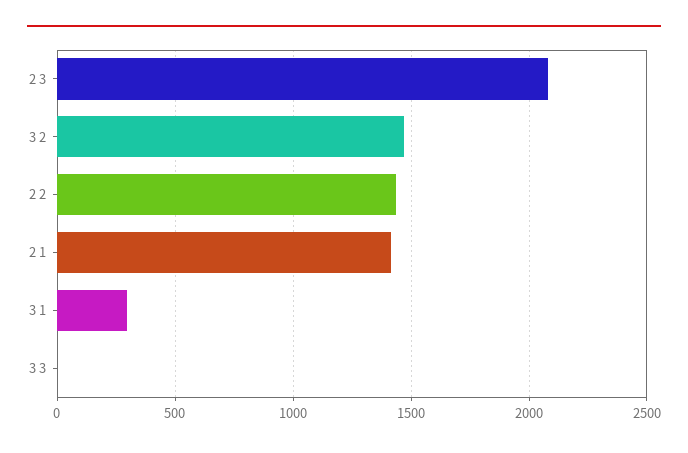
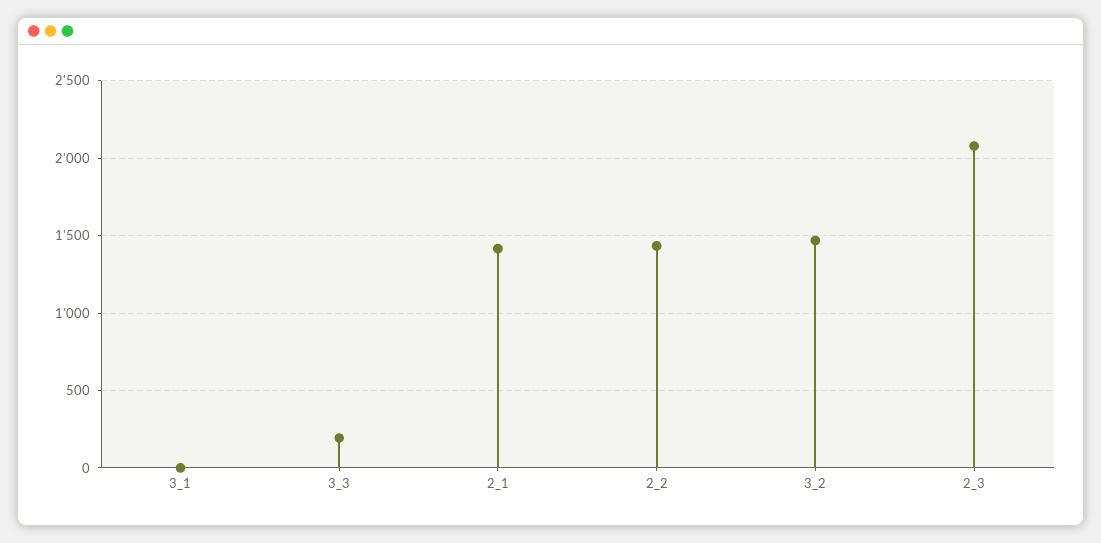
3 1: 300 -> 0
3 3: 0 -> 200

